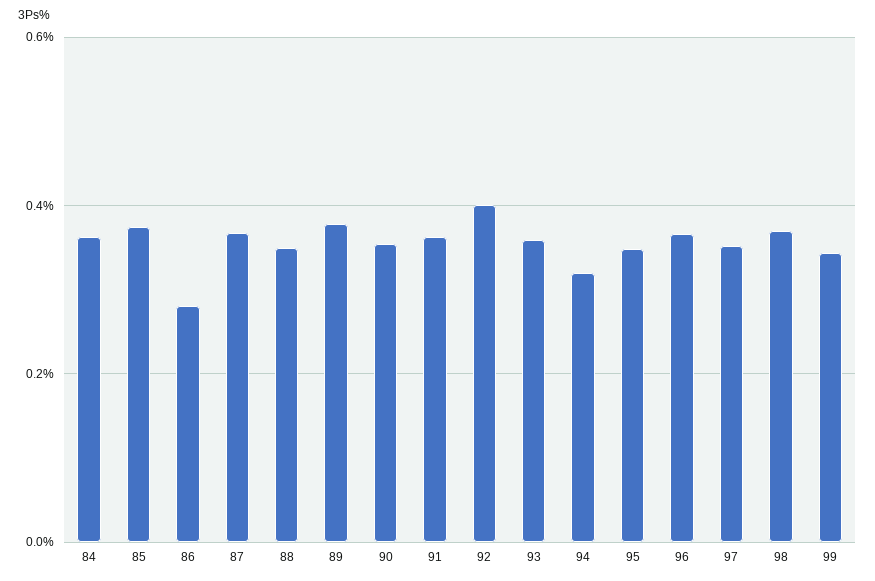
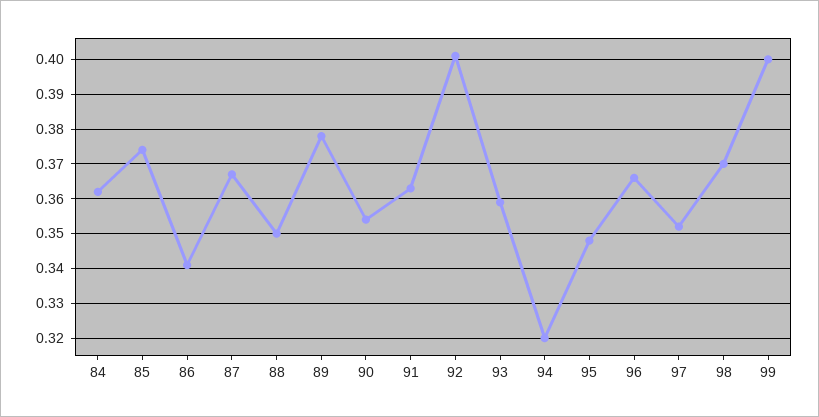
86: 0.28 -> 0.34
99: 0.34 -> 0.4

